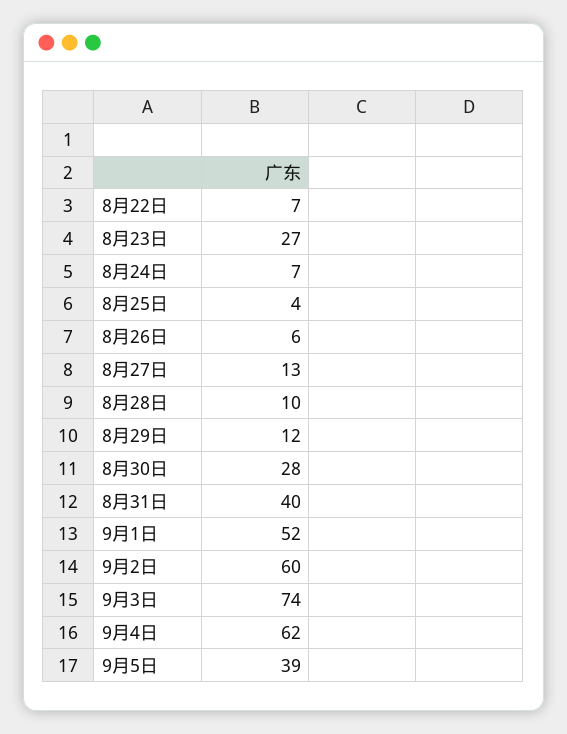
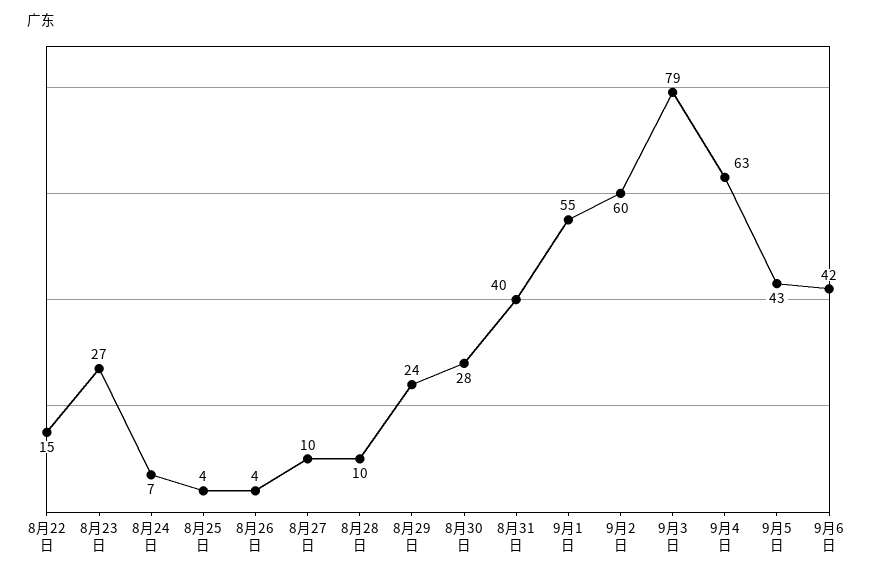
8月22日: 7 -> 15
8月26日: 6 -> 4
8月27日: 13 -> 10
8月29日: 12 -> 24
9月1日: 52 -> 55
9月3日: 74 -> 79
9月4日: 62 -> 63
9月5日: 39 -> 43
9月6日: none -> 42

